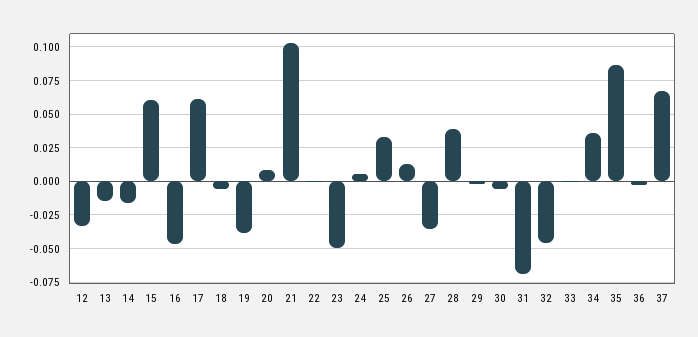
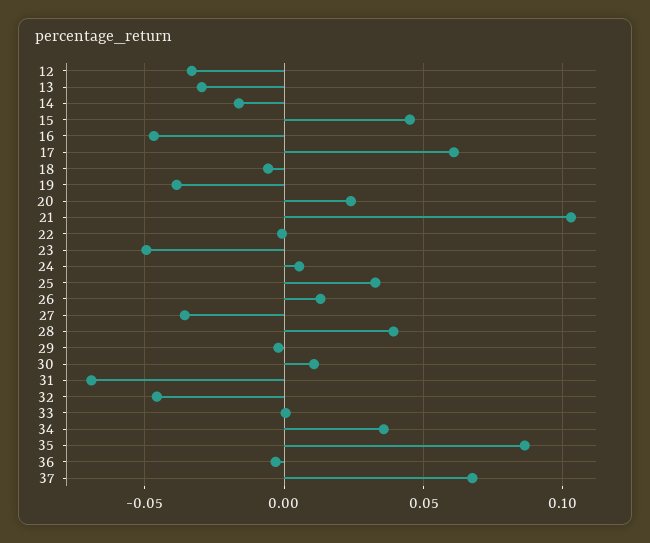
13: -0.015 -> -0.03
15: 0.06 -> 0.045
20: 0.01 -> 0.025
30: -0.005 -> 0.01

